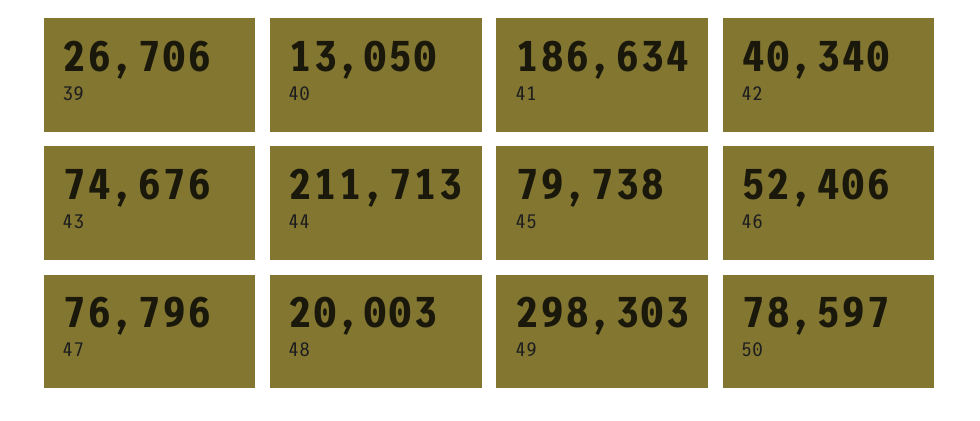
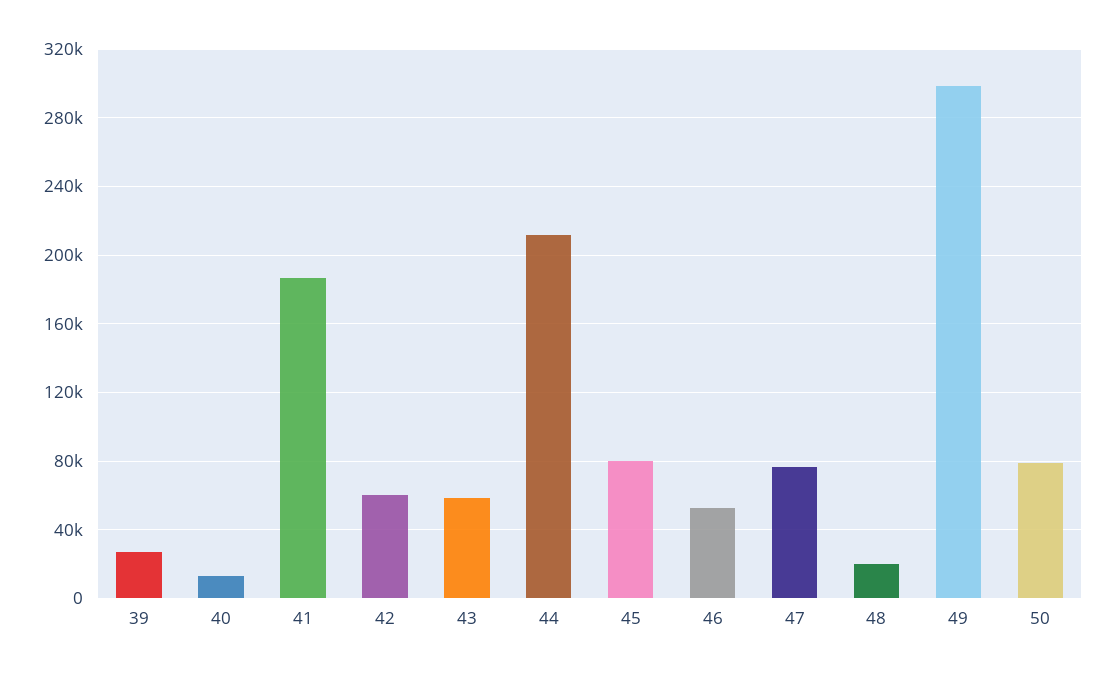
42: 40340 -> 60000
43: 74676 -> 60000

